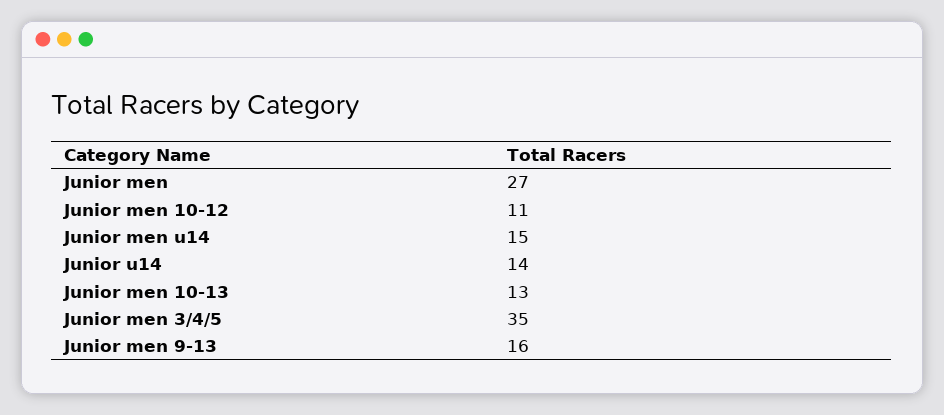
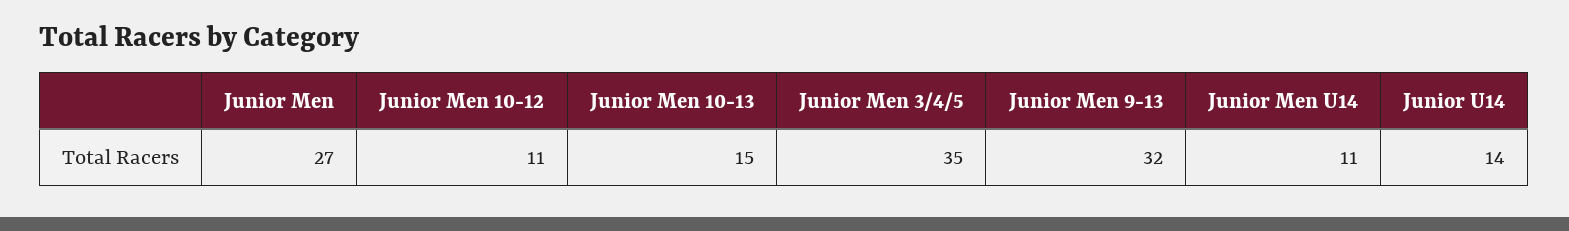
Junior men u14: 15 -> 11
Junior men 10-13: 13 -> 15
Junior men 9-13: 16 -> 32

